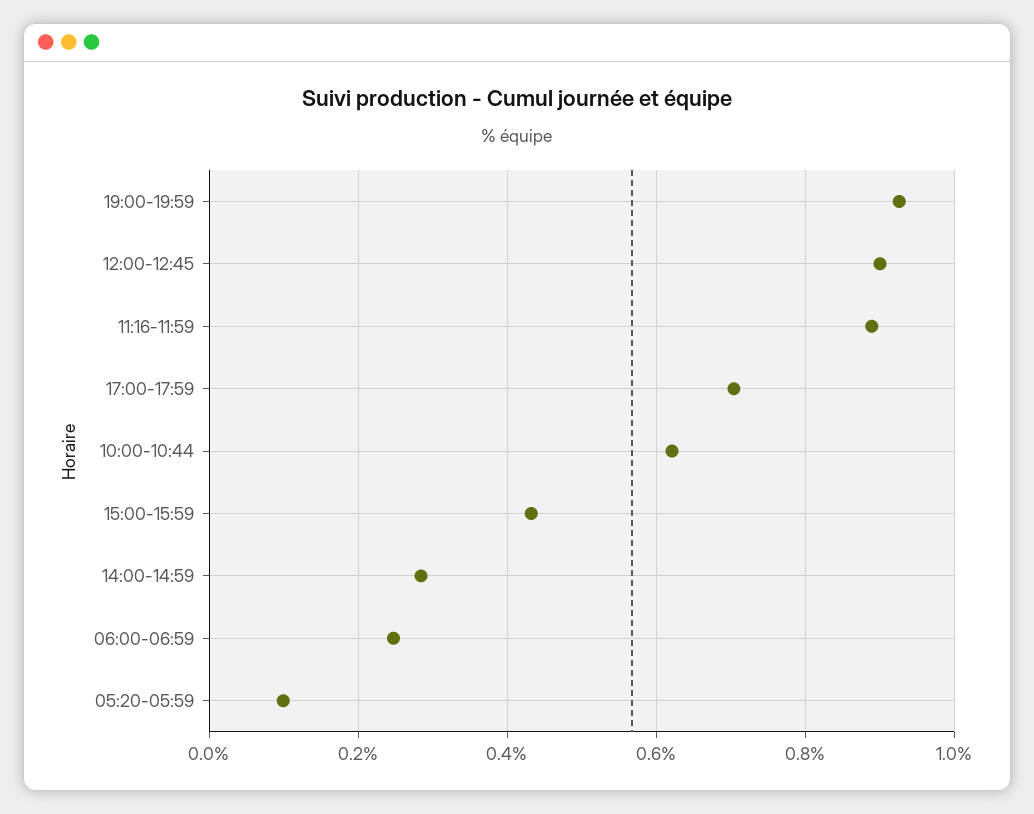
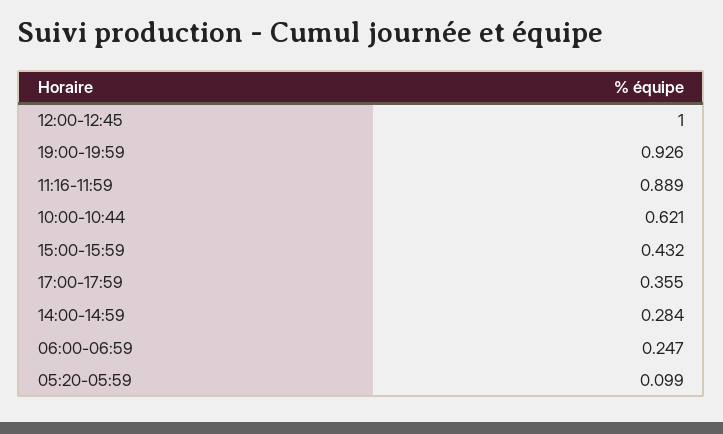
12:00-12:45: 0.9 -> 1
17:00-17:59: 0.7 -> 0.355

